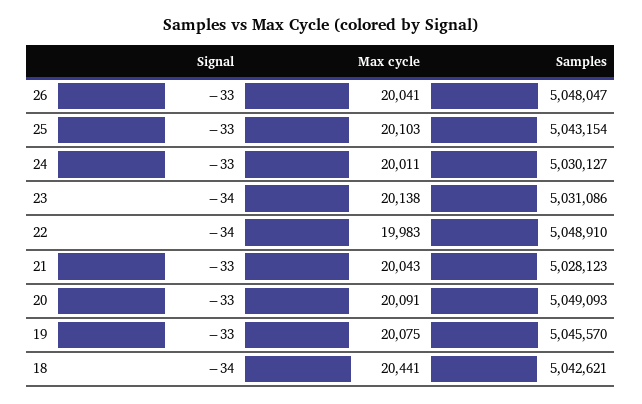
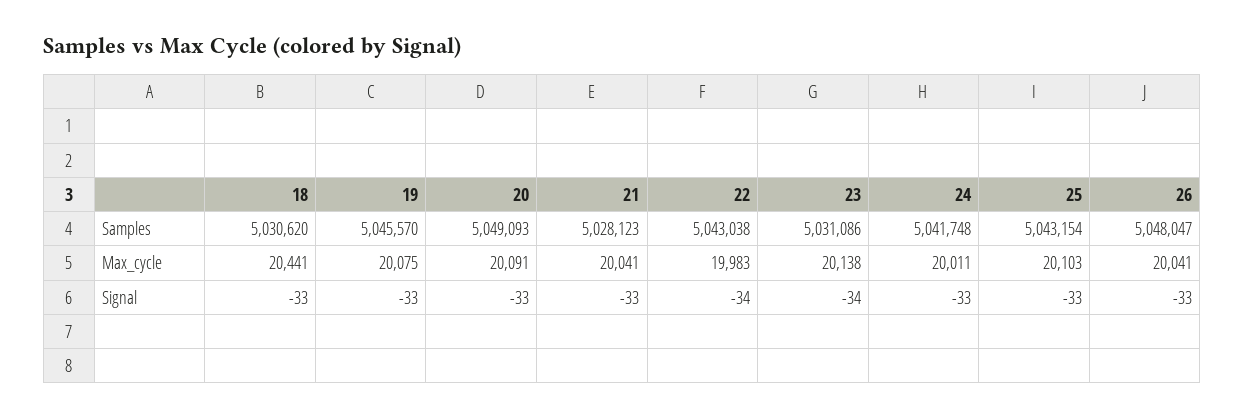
Samples, 24: 5030127 -> 5041748
Samples, 22: 5048910 -> 5043038
Max cycle, 21: 20043 -> 20041
Signal, 18: -34 -> -33
Samples, 18: 5042621 -> 5030620

